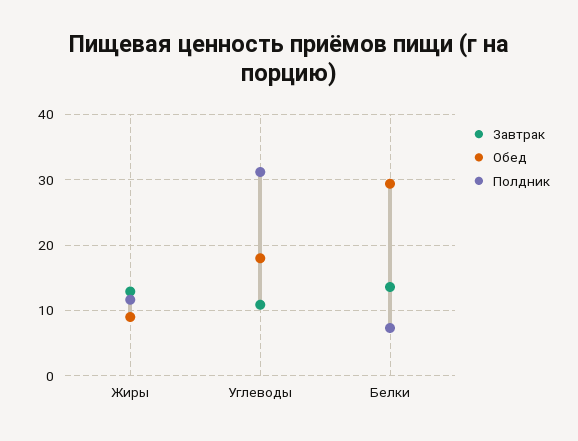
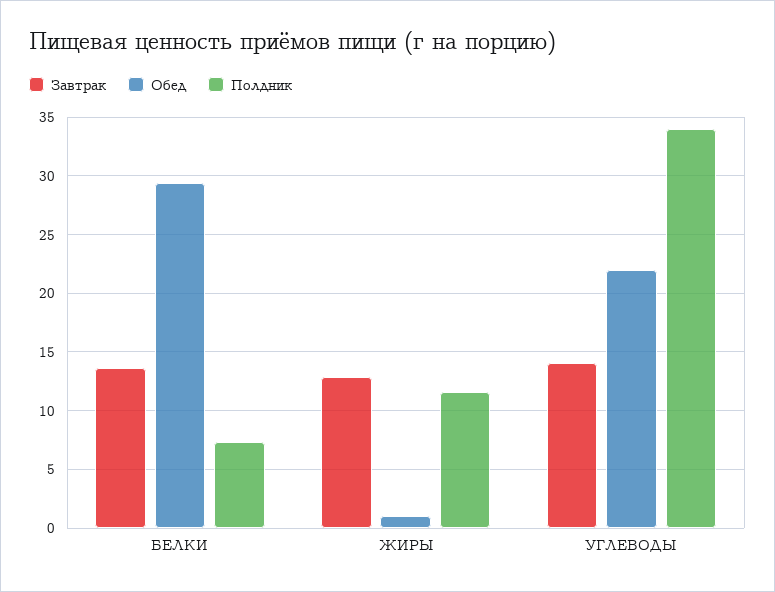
Обед, Жиры: 9 -> 1
Завтрак, Углеводы: 11 -> 14
Обед, Углеводы: 18 -> 22
Полдник, Углеводы: 31 -> 34

